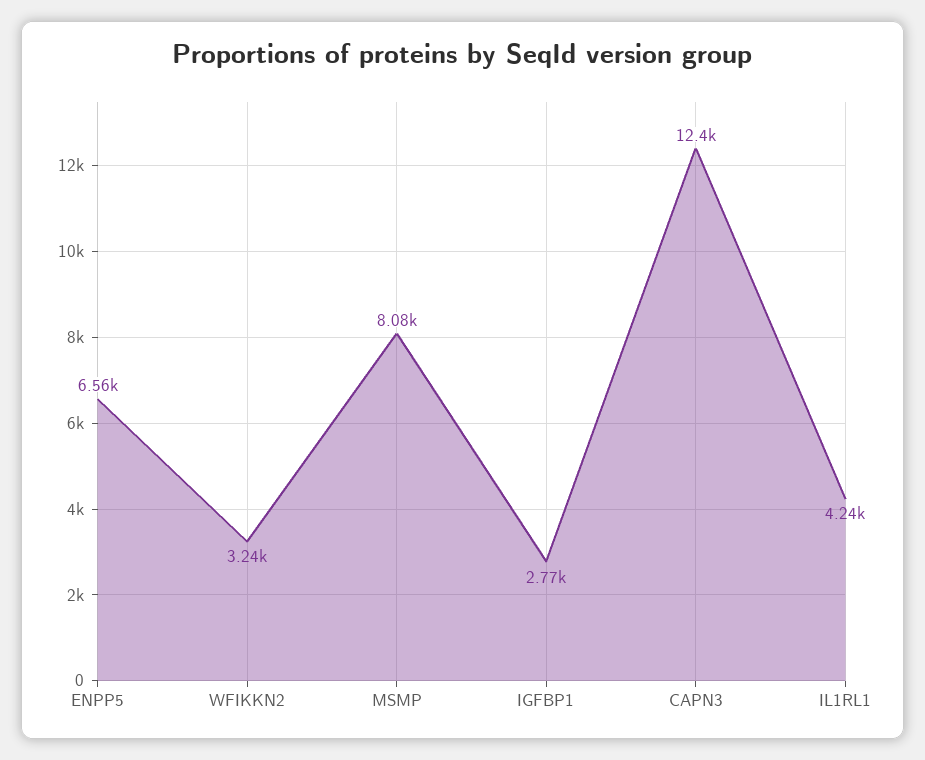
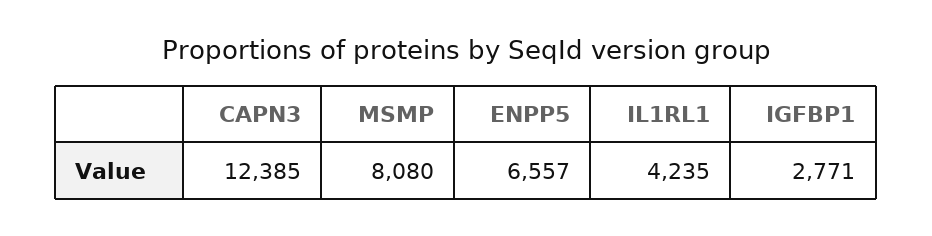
WFIKKN2: 3240 -> none

